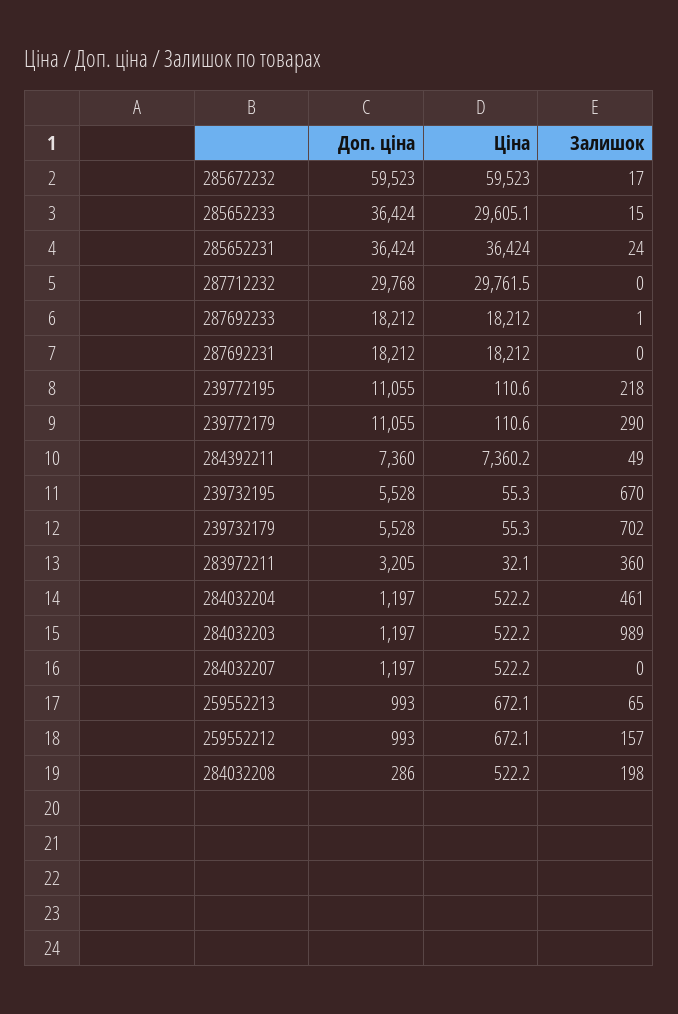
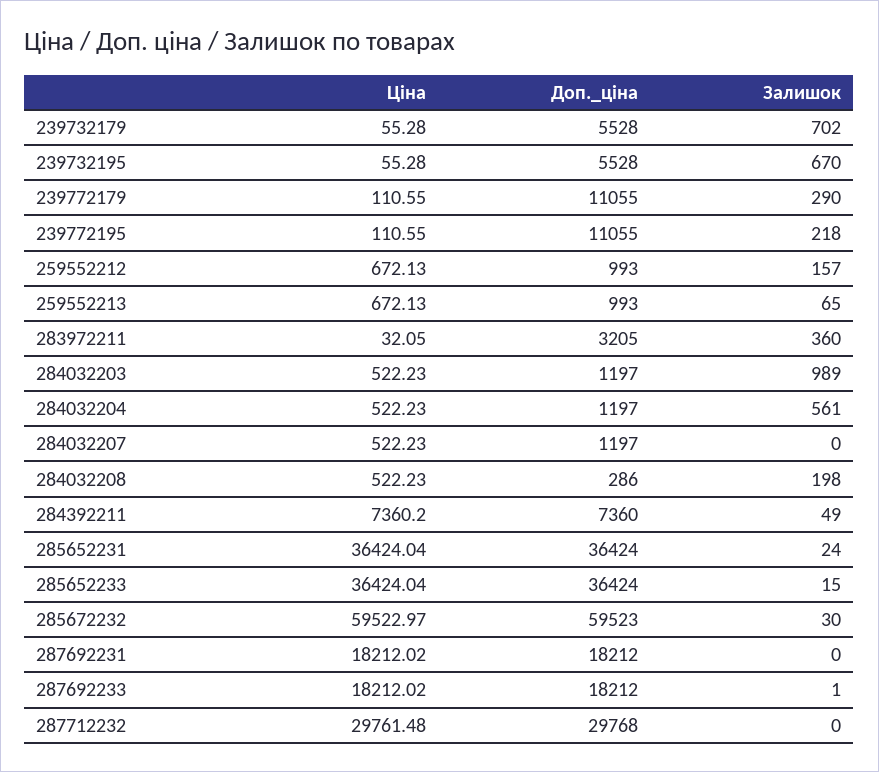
Залишок, 285672232: 17 -> 30
Ціна, 285652233: 29605.1 -> 36424.04
Залишок, 284032204: 461 -> 561

